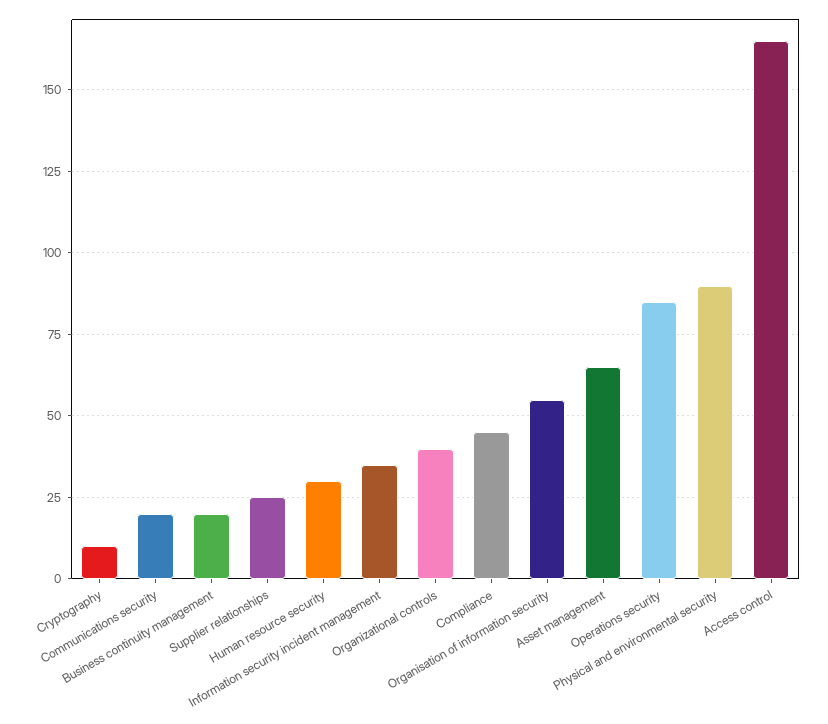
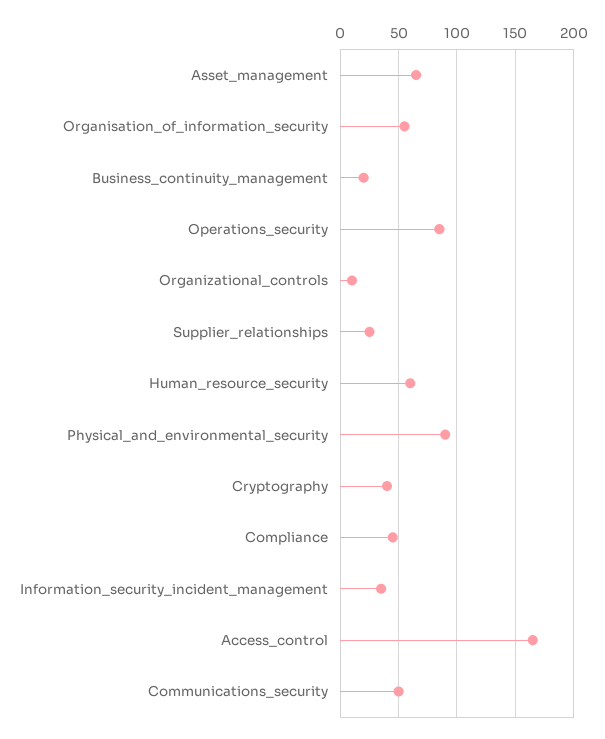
Cryptography: 10 -> 40
Communications security: 20 -> 50
Human resource security: 30 -> 60
Organizational controls: 40 -> 10

